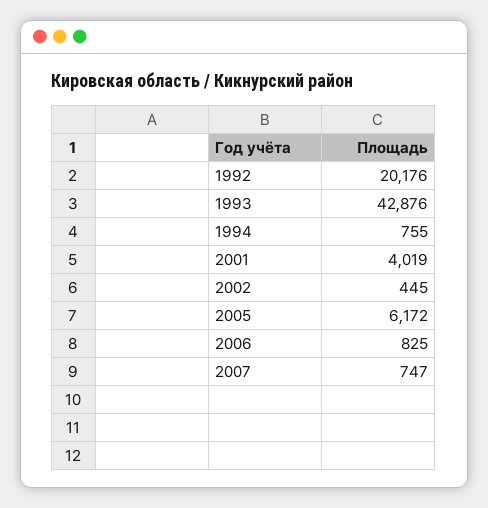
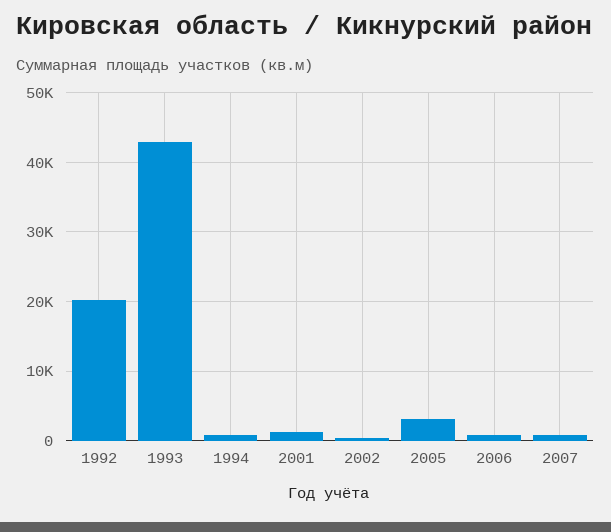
2001: 4019 -> 1000
2005: 6172 -> 3000

